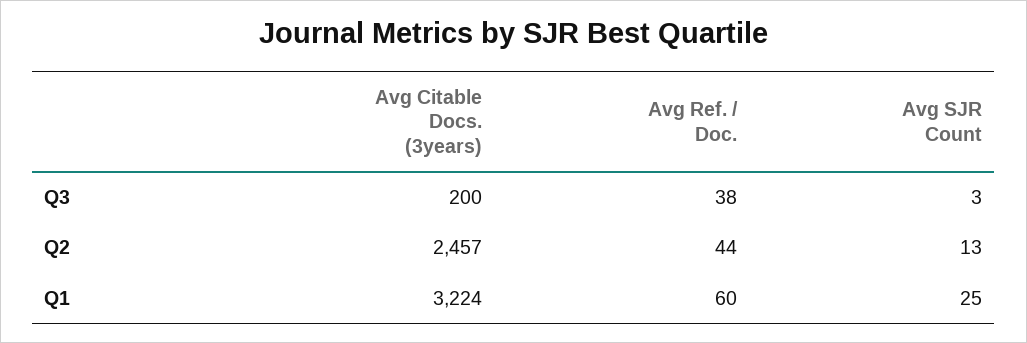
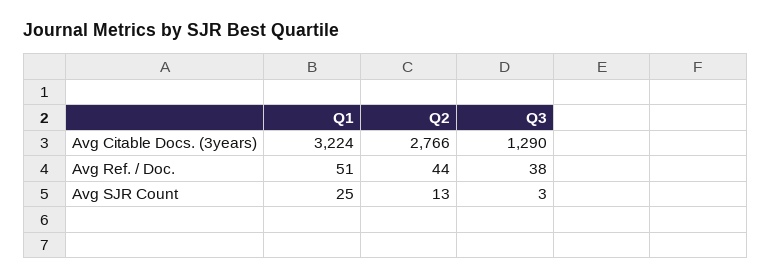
Avg Citable Docs. (3years), Q3: 200 -> 1290
Avg Citable Docs. (3years), Q2: 2457 -> 2766
Avg Ref. / Doc., Q1: 60 -> 51

